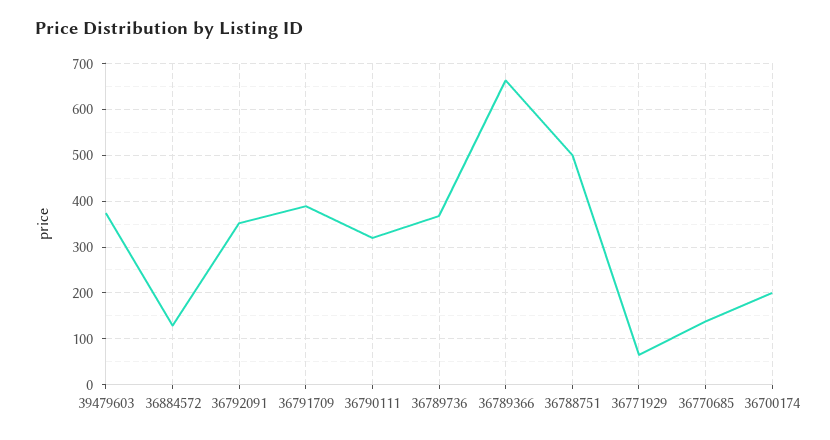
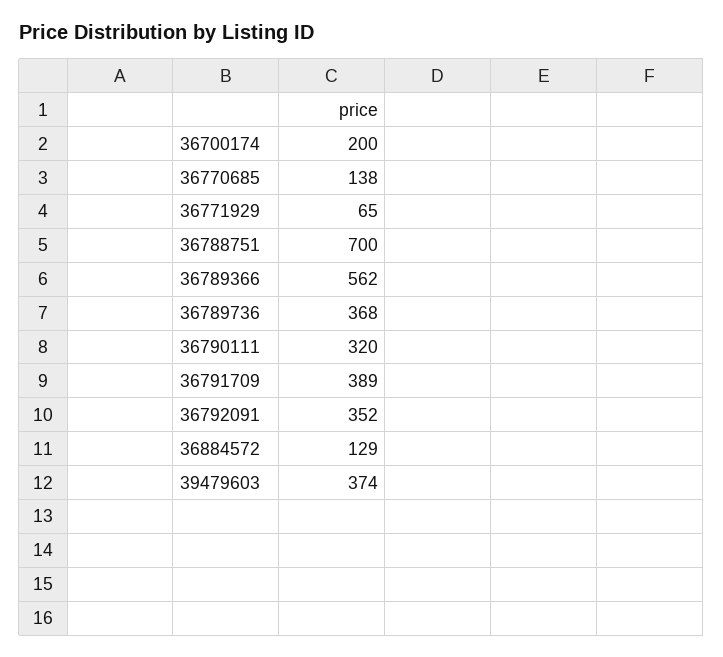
36789366: 660 -> 562
36788751: 500 -> 700

